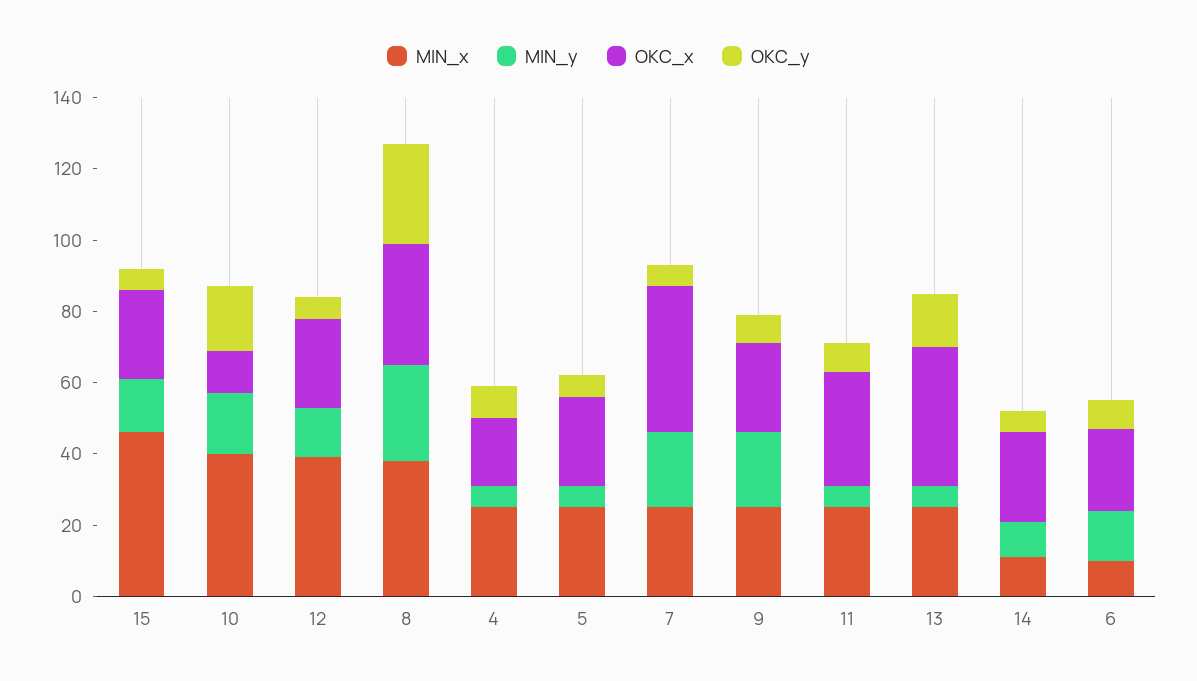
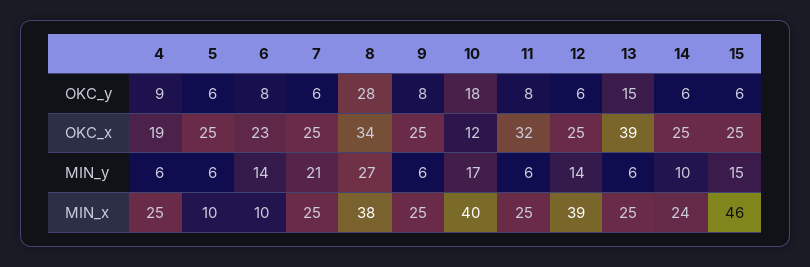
MIN_x, 5: 25 -> 10
OKC_x, 7: 40 -> 25
MIN_y, 9: 20 -> 6
MIN_x, 14: 10 -> 24

